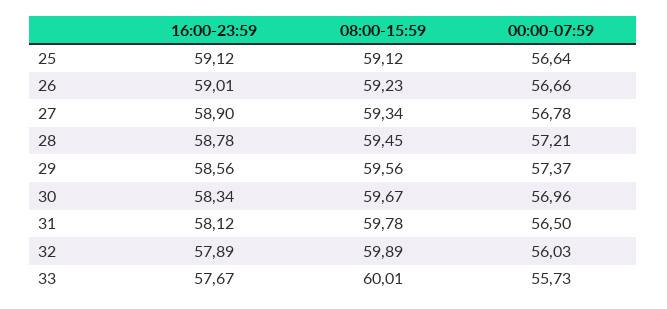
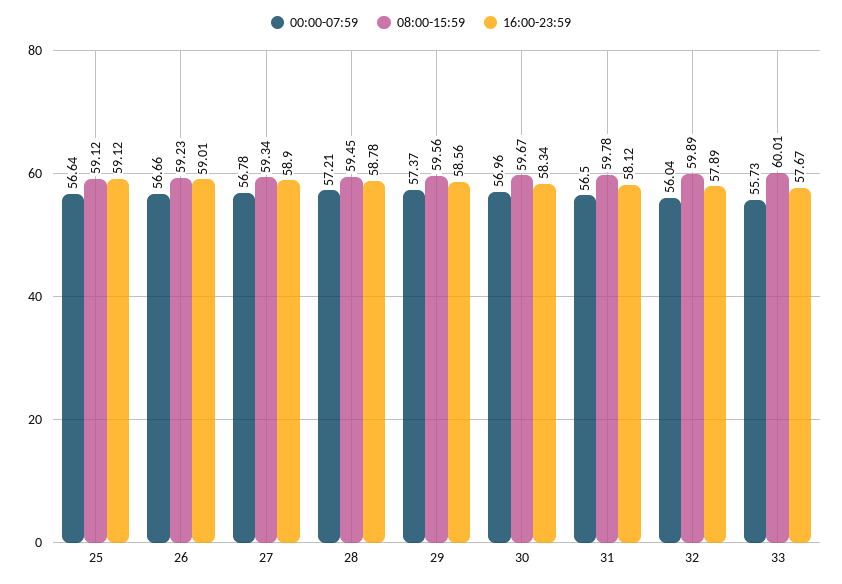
00:00-07:59, 32: 56.03 -> 56.04

